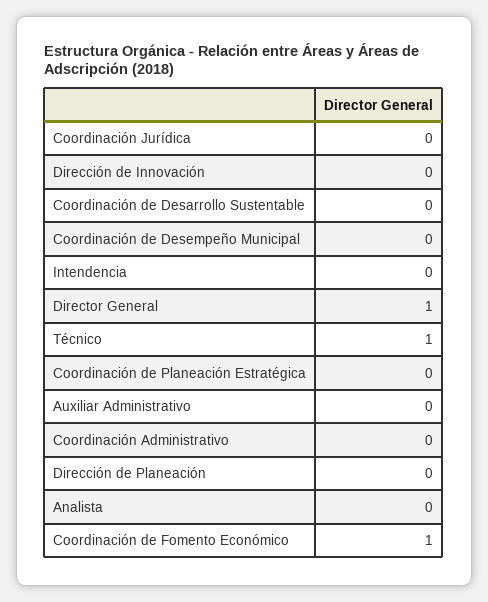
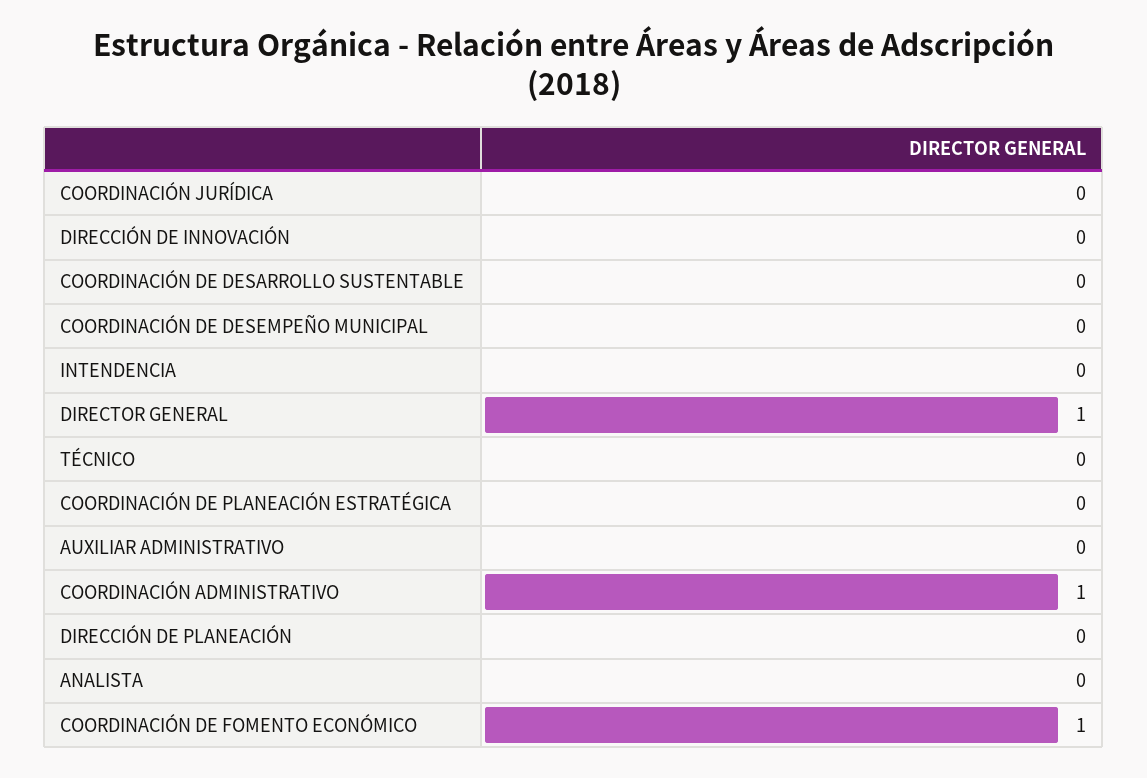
Técnico: 1 -> 0
Coordinación Administrativo: 0 -> 1

